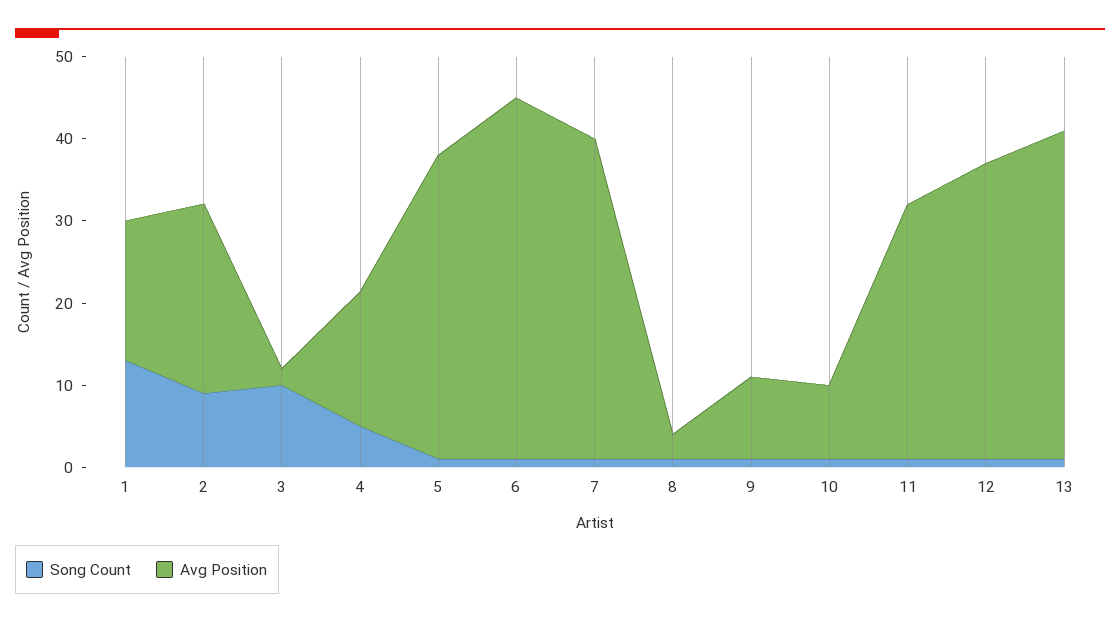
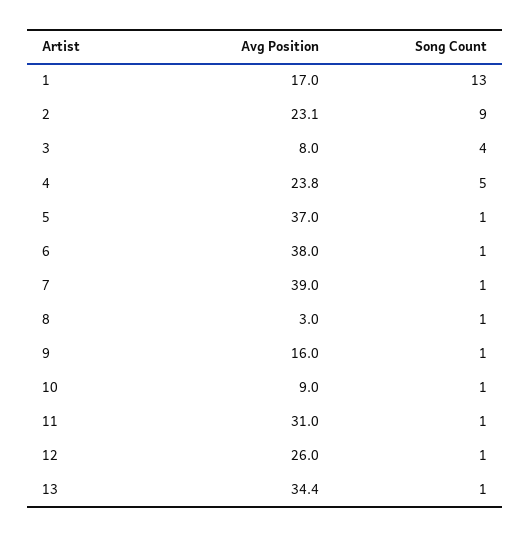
Song Count, 3: 10 -> 4
Avg Position, 3: 2 -> 8
Avg Position, 4: 16 -> 23.8
Avg Position, 6: 44 -> 38
Avg Position, 9: 10 -> 16
Avg Position, 12: 36 -> 26
Avg Position, 13: 40 -> 34.4

